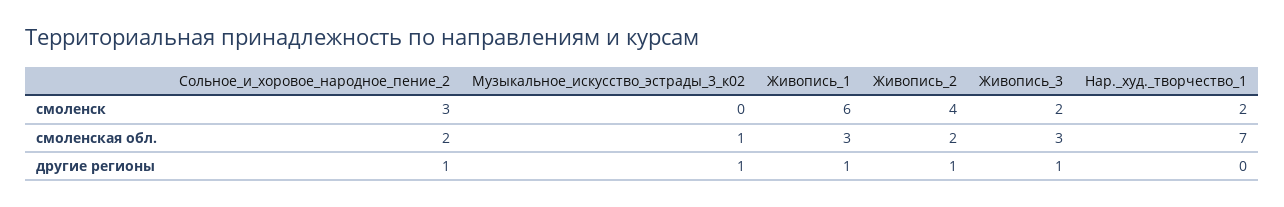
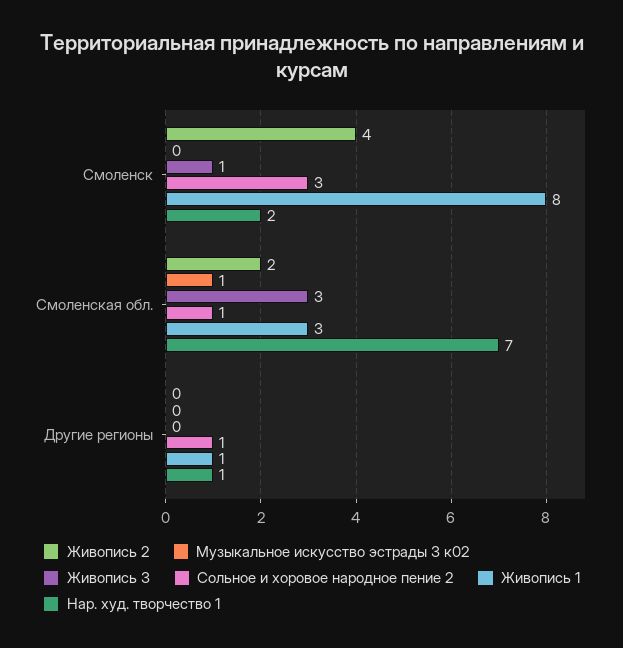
Живопись_1, смоленск: 6 -> 8
Живопись_3, смоленск: 2 -> 1
Сольное_и_хоровое_народное_пение_2, смоленская обл.: 2 -> 1
Музыкальное_искусство_эстрады_3_к02, другие регионы: 1 -> 0
Живопись_2, другие регионы: 1 -> 0
Живопись_3, другие регионы: 1 -> 0
Нар._худ._творчество_1, другие регионы: 0 -> 1

